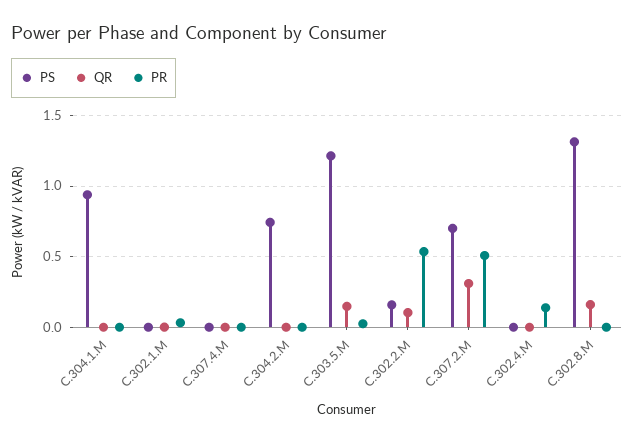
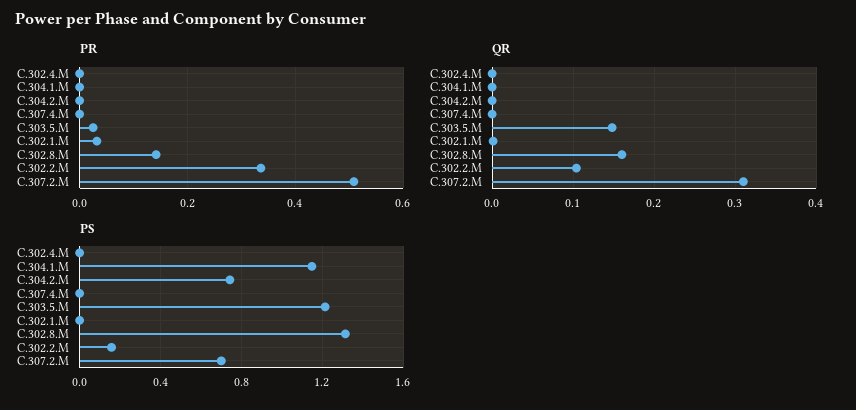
PS, C.304.1.M: 0.95 -> 1.15
PR, C.302.2.M: 0.55 -> 0.34
PR, C.302.4.M: 0.15 -> 0
PR, C.302.8.M: 0 -> 0.14

